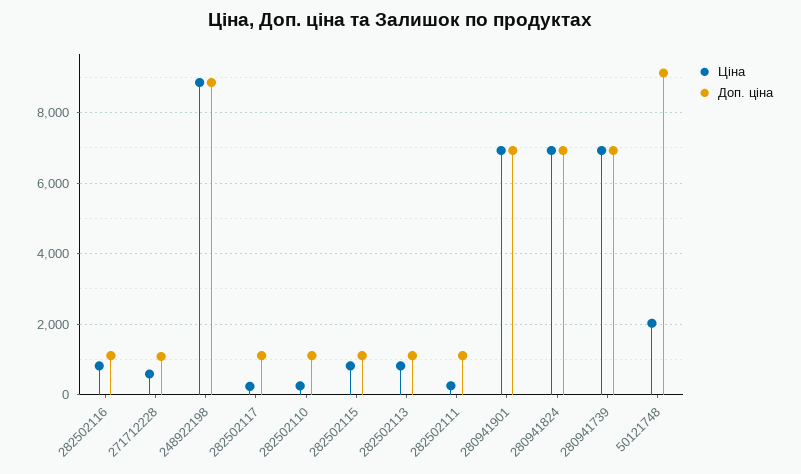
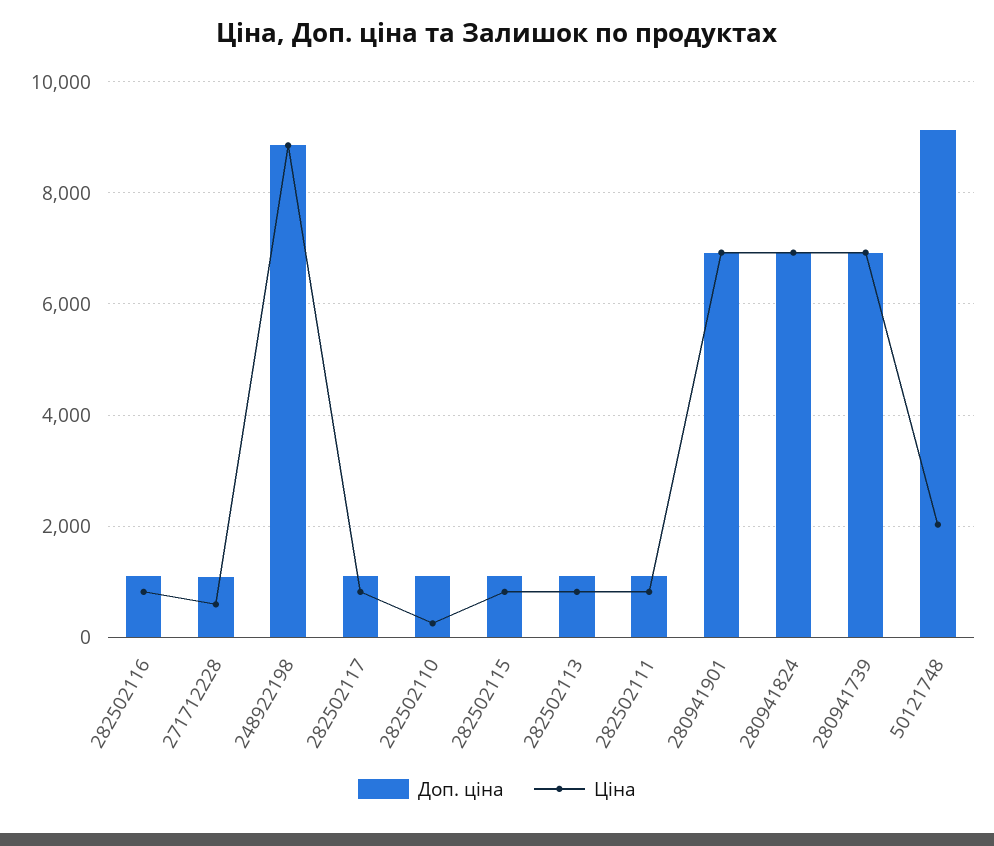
Ціна, 282502117: 200 -> 800
Ціна, 282502111: 200 -> 800

